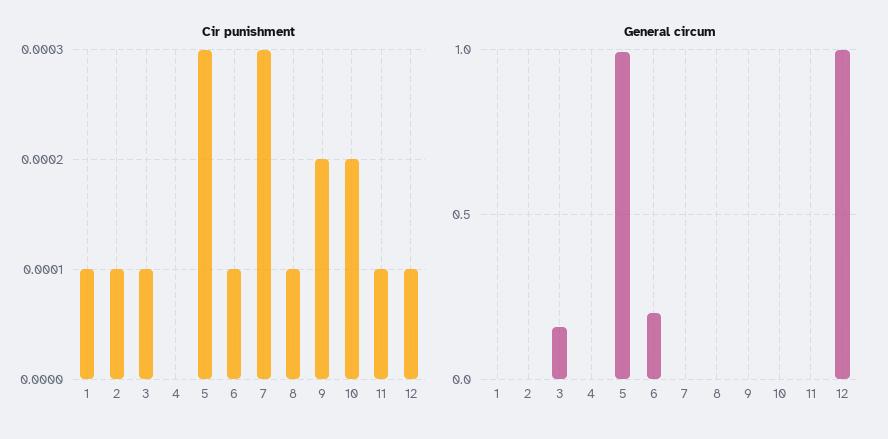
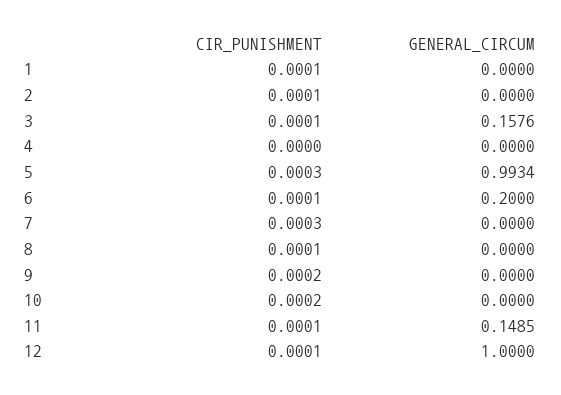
General circum, 11: 0 -> 0.1485

